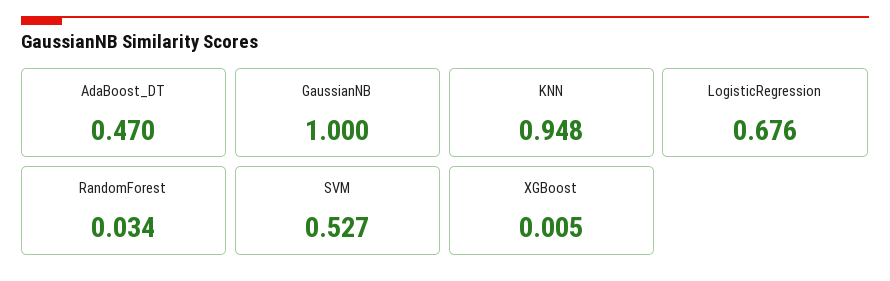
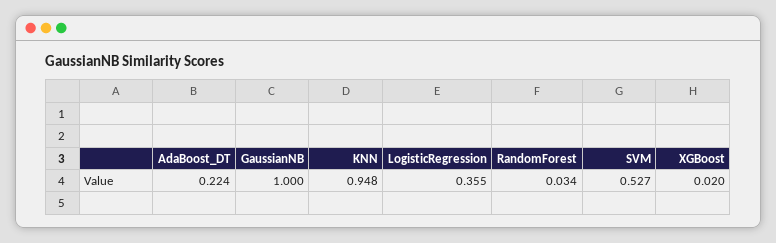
AdaBoost_DT: 0.47 -> 0.224
LogisticRegression: 0.676 -> 0.355
XGBoost: 0.005 -> 0.02

